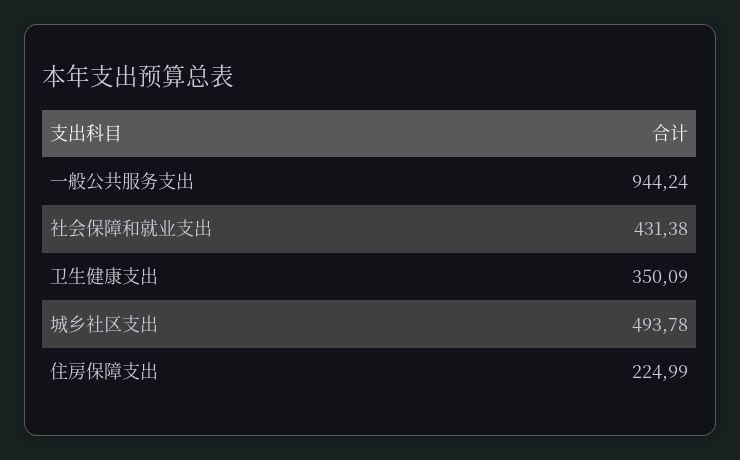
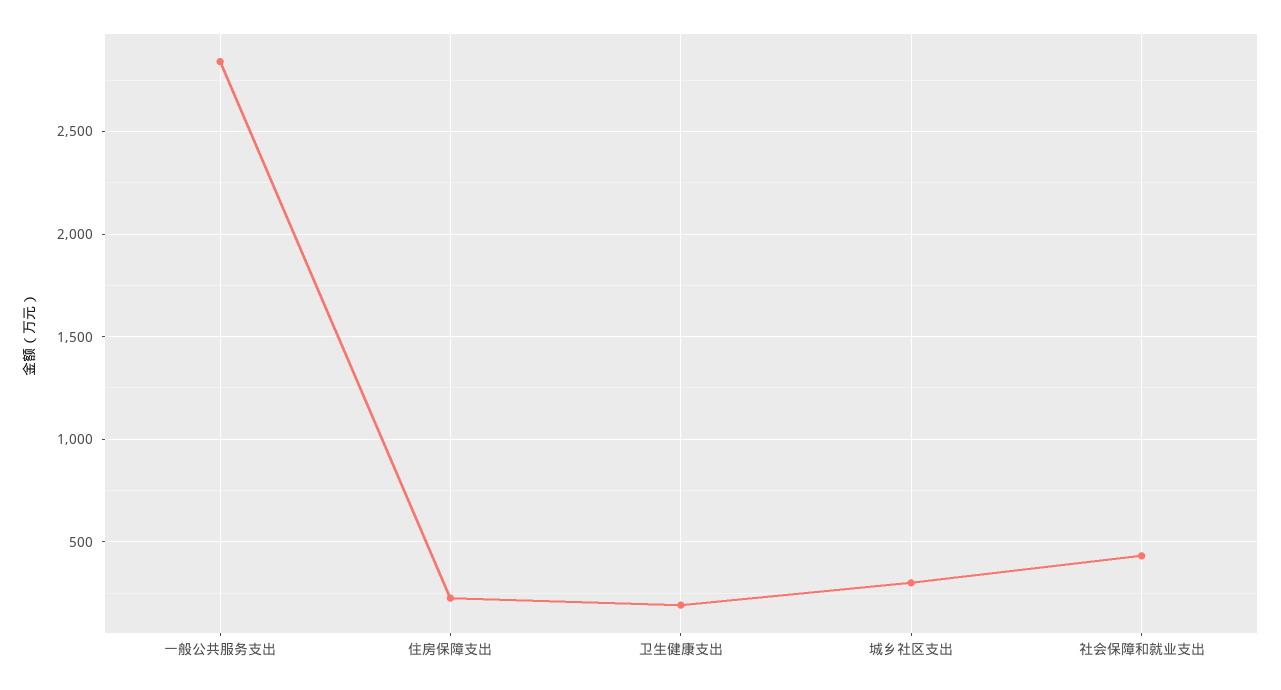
一般公共服务支出: 944.24 -> 2850
卫生健康支出: 350.09 -> 200
城乡社区支出: 493.78 -> 300

